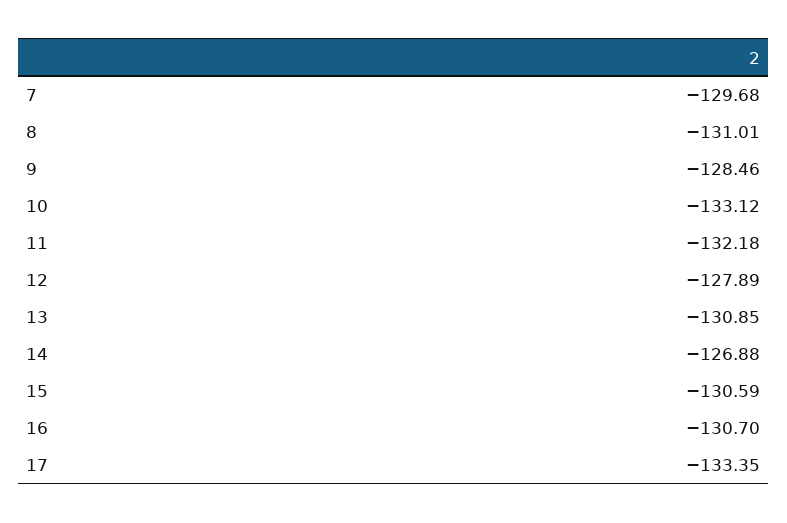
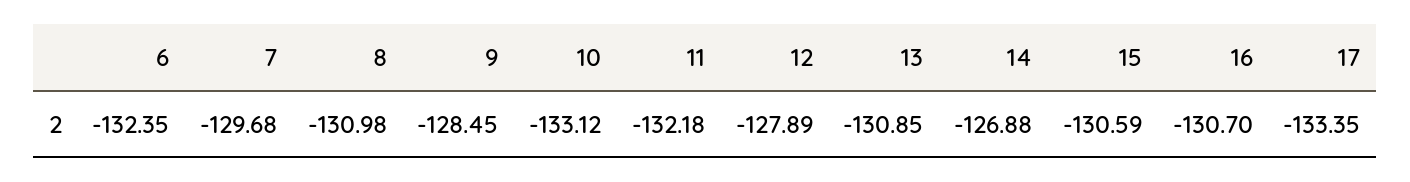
8: -131.01 -> -130.98
9: -128.46 -> -128.45
6: none -> -132.35

